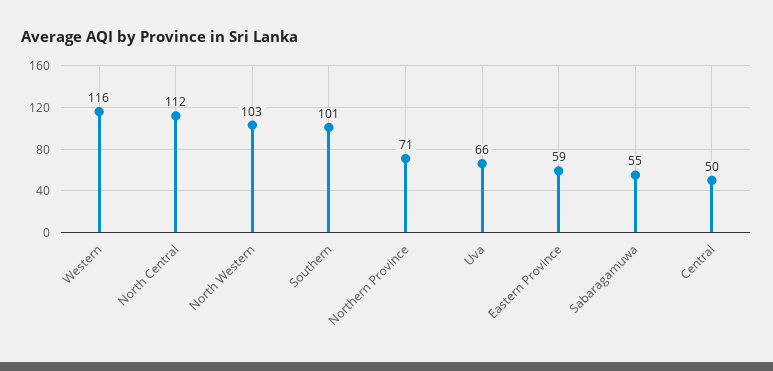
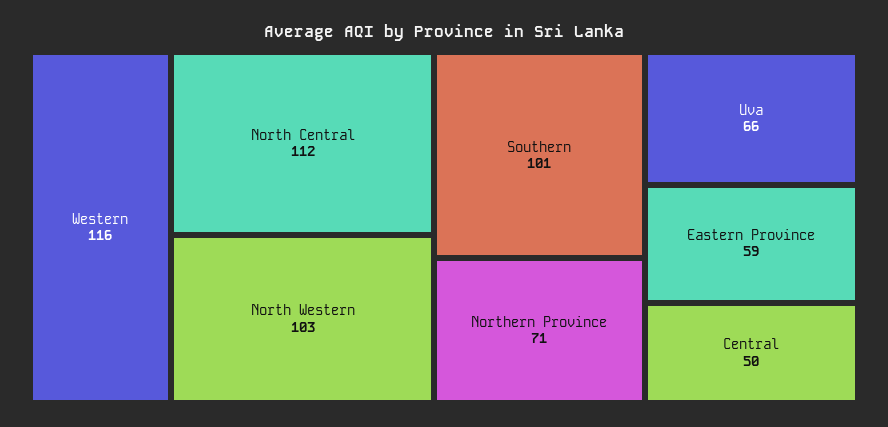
Sabaragamuwa: 55 -> none

